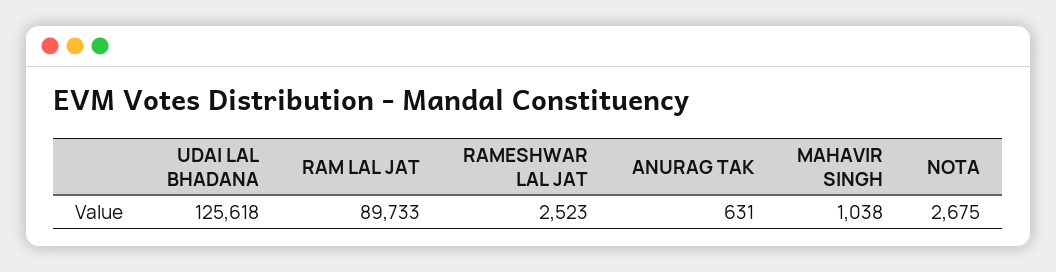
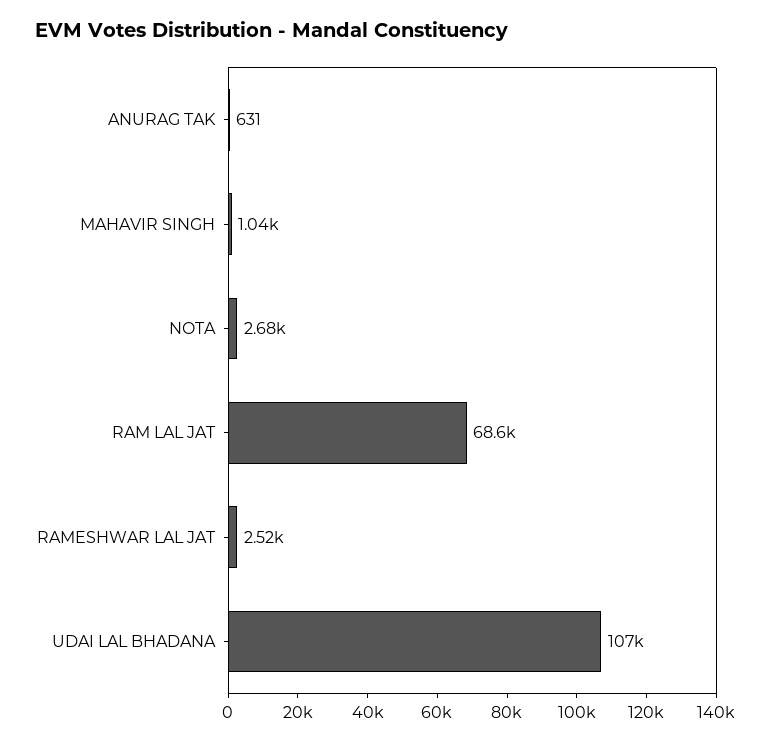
UDAI LAL BHADANA: 125618 -> 107000
RAM LAL JAT: 89733 -> 68600

